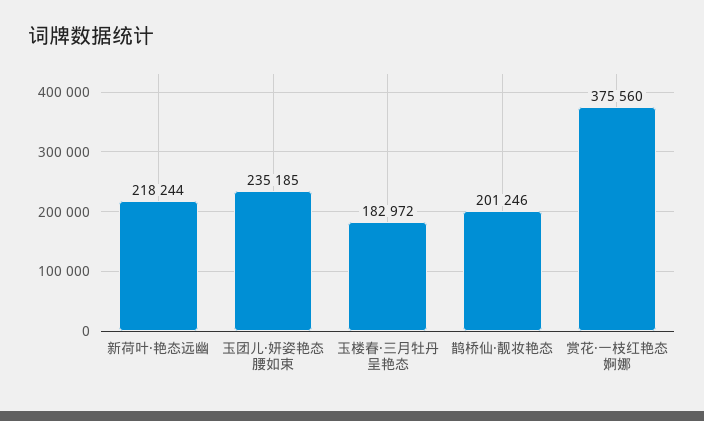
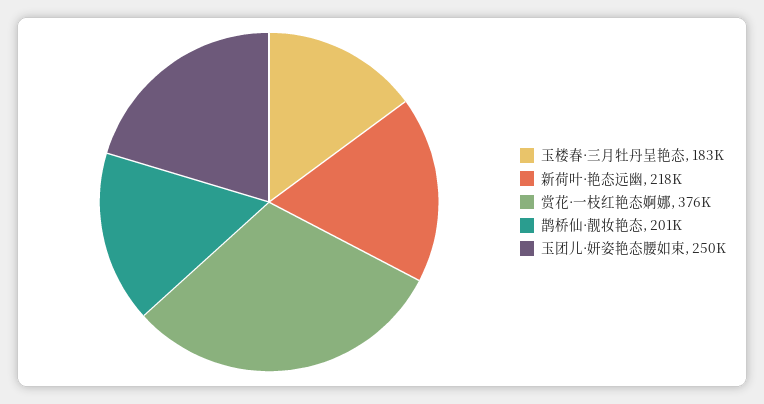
玉团儿·妍姿艳态腰如束: 235185 -> 250000

